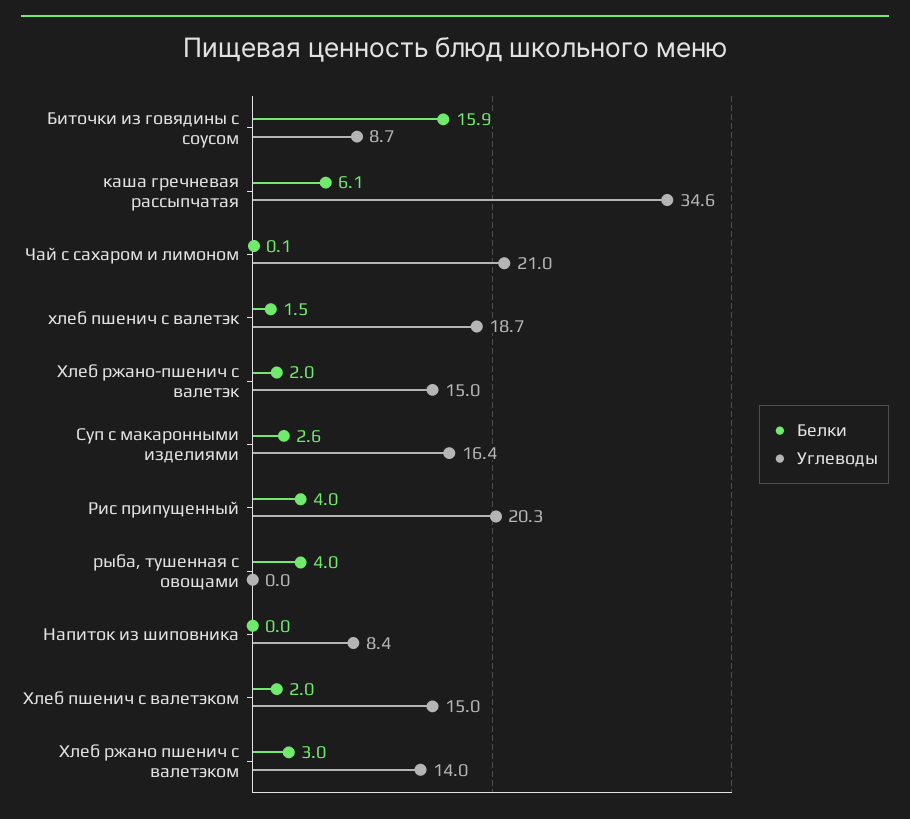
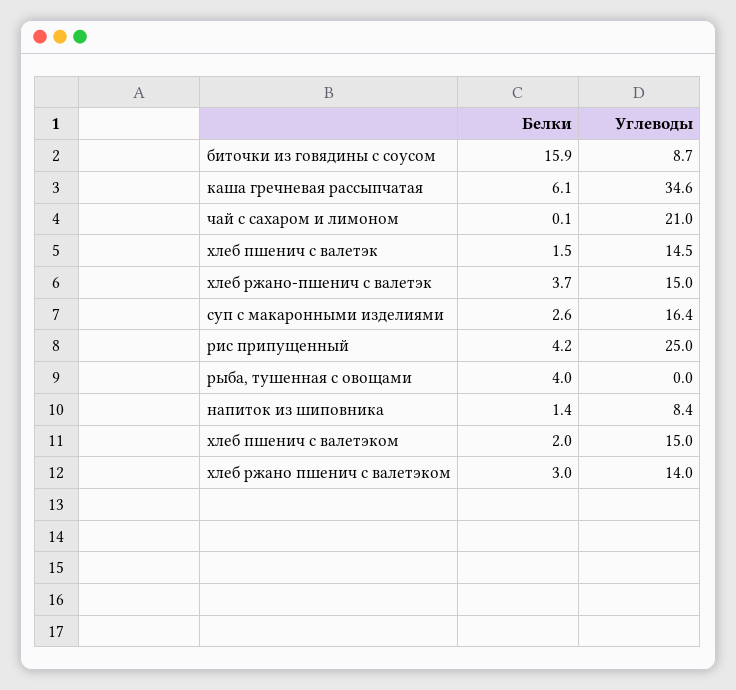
Углеводы, хлеб пшенич с валетэк: 18.7 -> 14.5
Белки, Хлеб ржано-пшенич с валетэк: 2 -> 3.7
Белки, Рис припущенный: 4 -> 4.2
Углеводы, Рис припущенный: 20.3 -> 25
Белки, Напиток из шиповника: 0 -> 1.4

